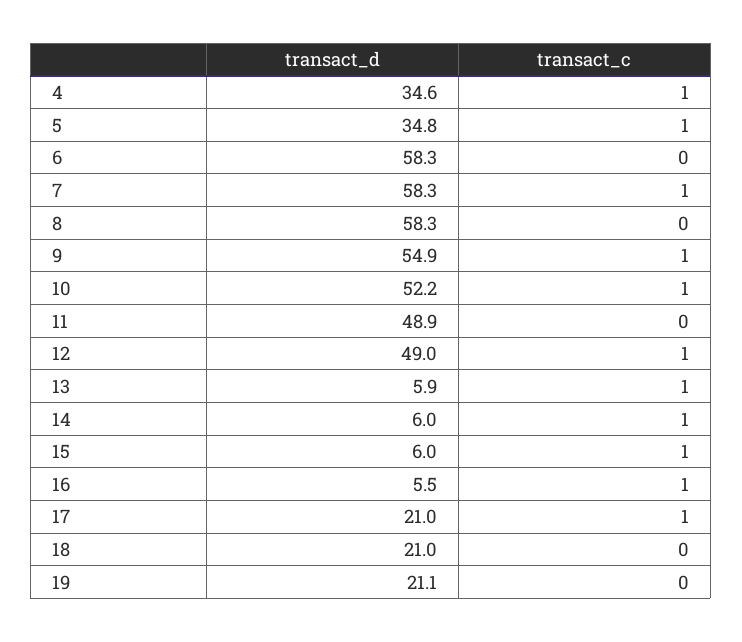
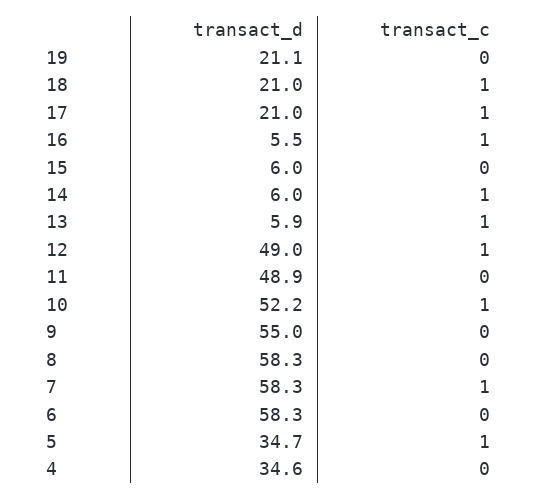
transact_c, 4: 1 -> 0
transact_d, 5: 34.8 -> 34.7
transact_d, 9: 54.9 -> 55
transact_c, 9: 1 -> 0
transact_c, 15: 1 -> 0
transact_c, 18: 0 -> 1

